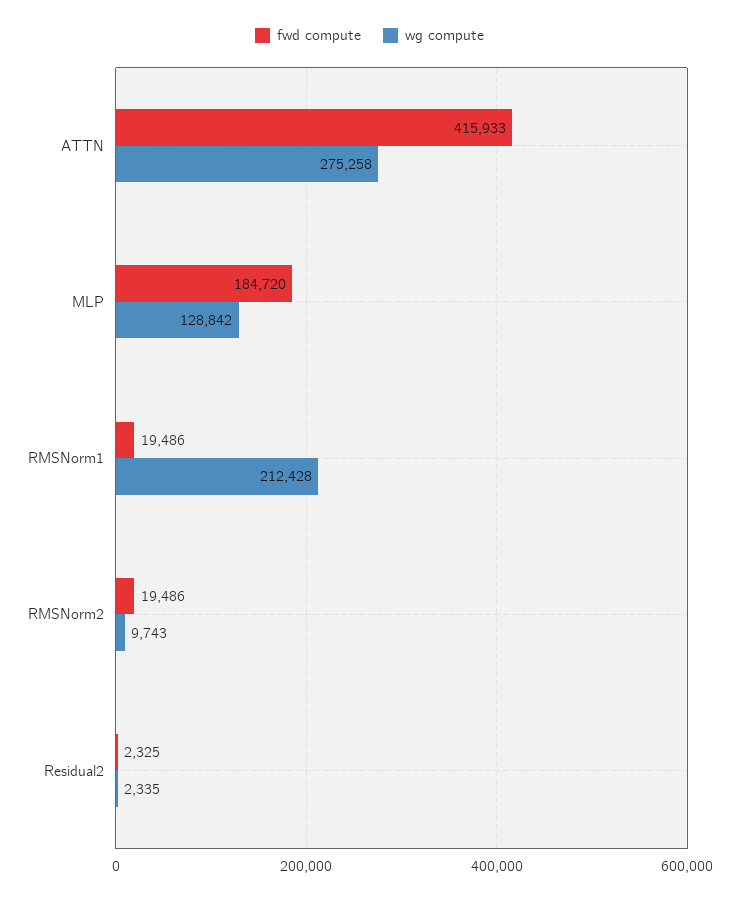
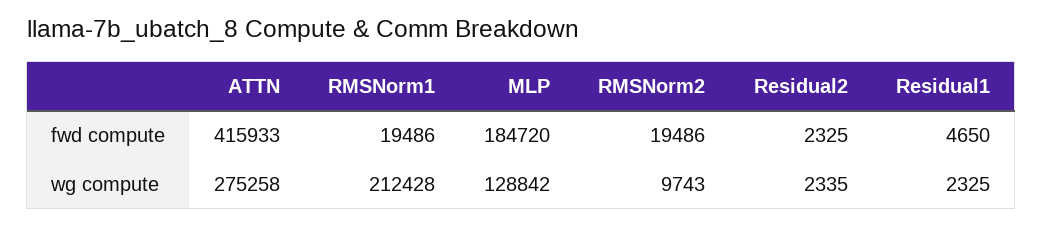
fwd compute, Residual1: none -> 4650
wg compute, Residual1: none -> 2325

